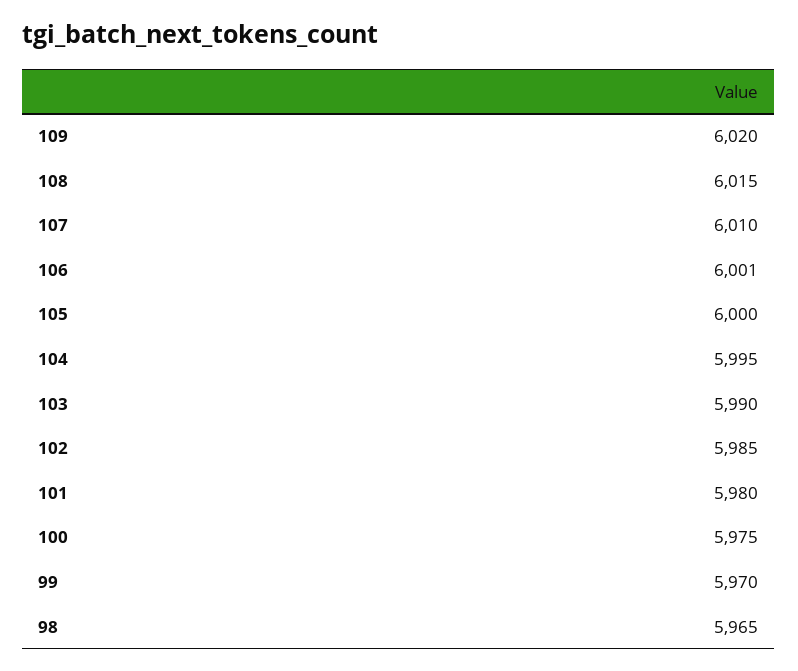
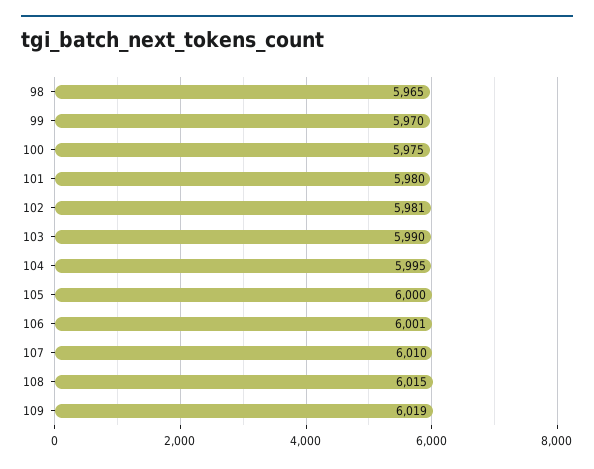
109: 6020 -> 6019
102: 5985 -> 5981

